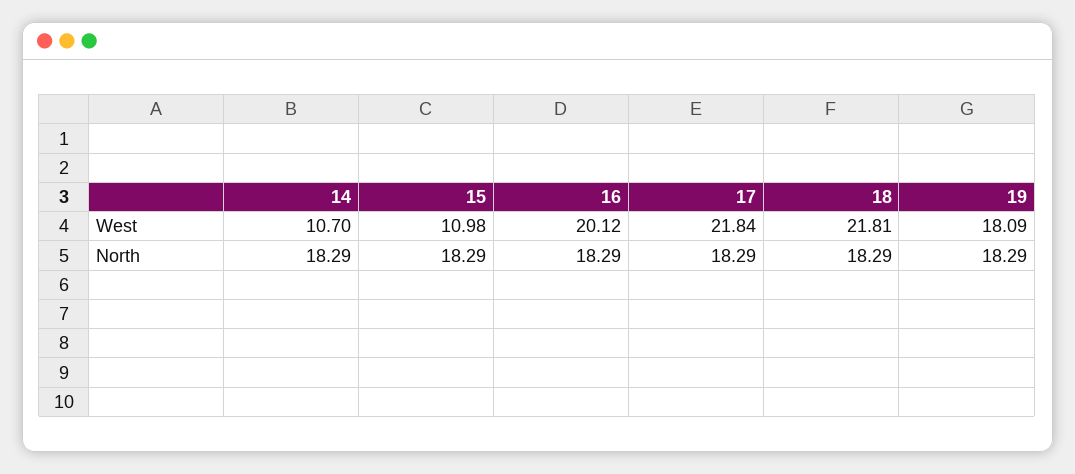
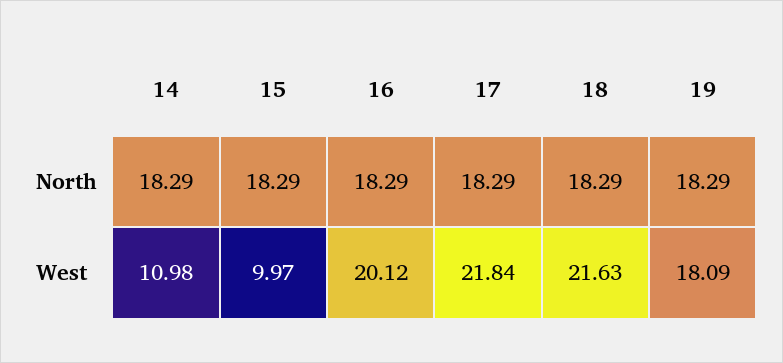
14, West: 10.7 -> 10.98
15, West: 10.98 -> 9.97
18, West: 21.81 -> 21.63

